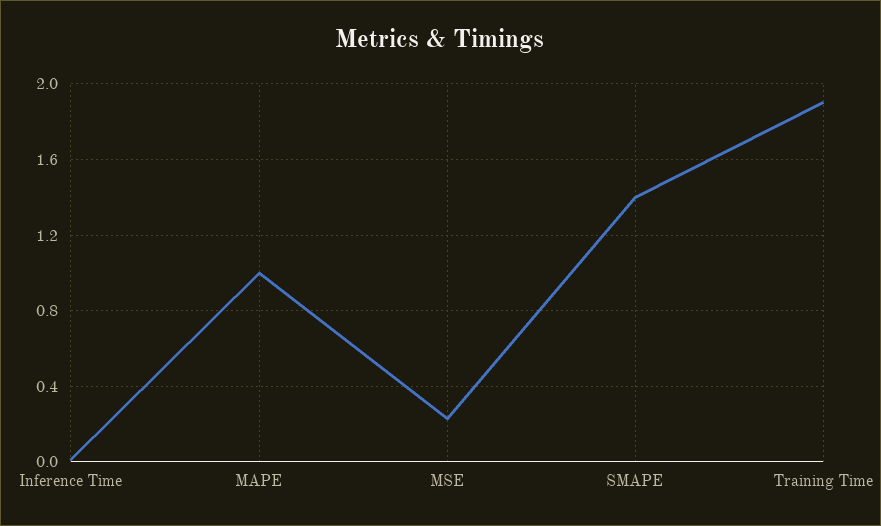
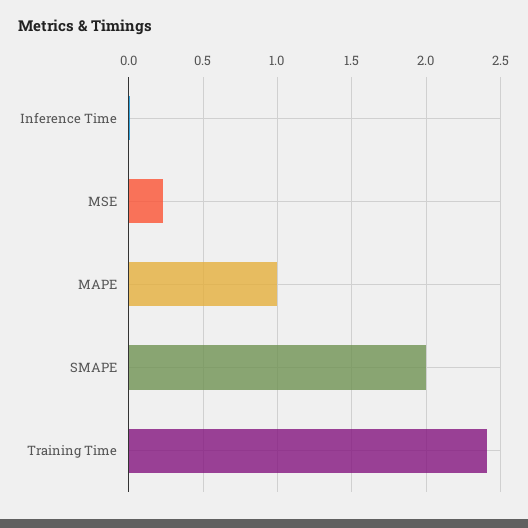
SMAPE: 1.4 -> 2
Training Time: 1.9 -> 2.4

